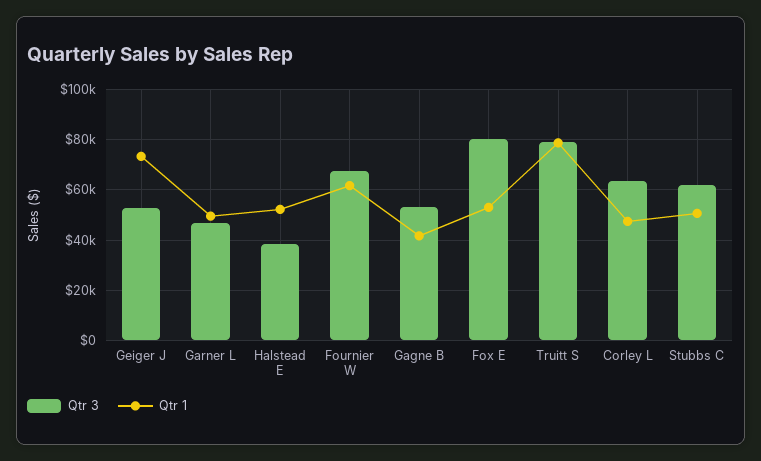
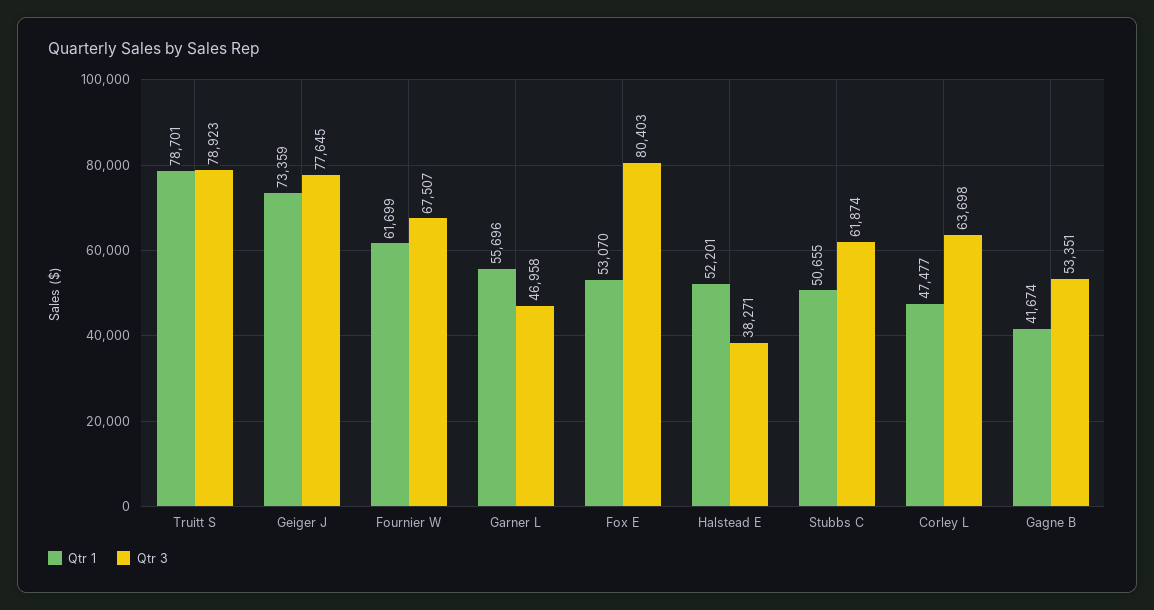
Qtr 3, Geiger J: 52500 -> 77645
Qtr 1, Garner L: 50000 -> 55696

